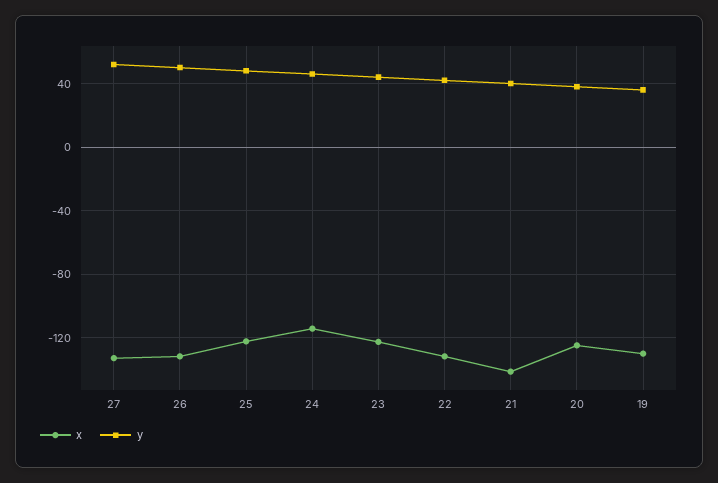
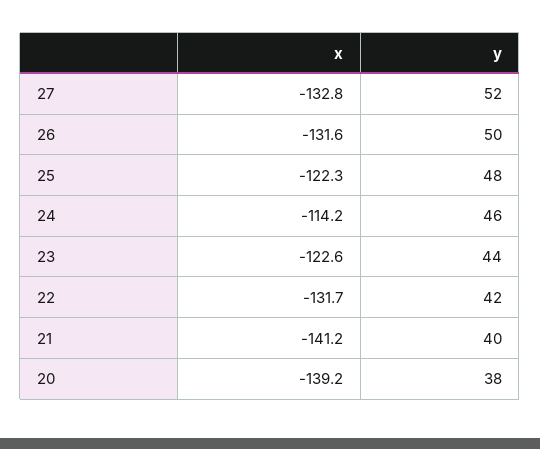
x, 20: -125 -> -139.2
x, 19: -130 -> none
y, 19: 35 -> none

